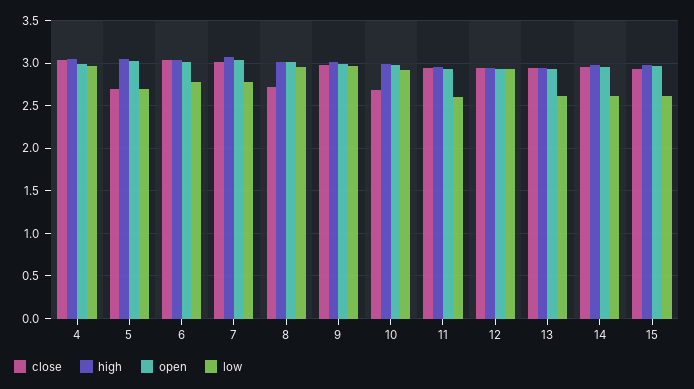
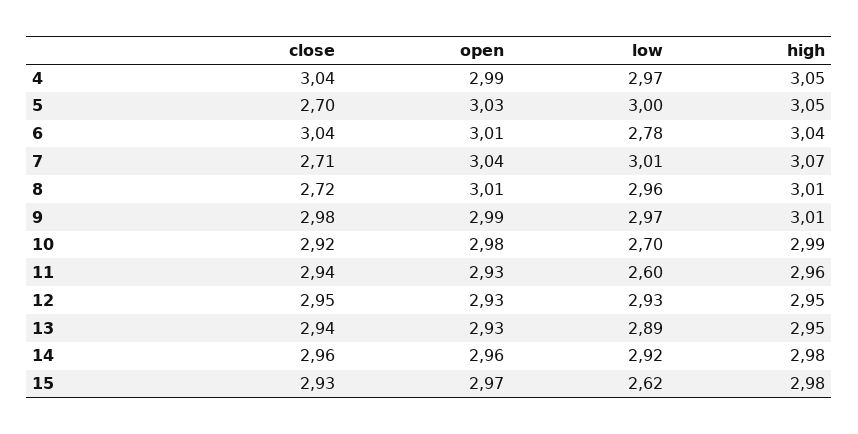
low, 5: 2.7 -> 3
close, 7: 3 -> 2.71
low, 7: 2.8 -> 3.01
close, 10: 2.7 -> 2.92
low, 10: 2.9 -> 2.7
low, 13: 2.6 -> 2.89
low, 14: 2.6 -> 2.92

